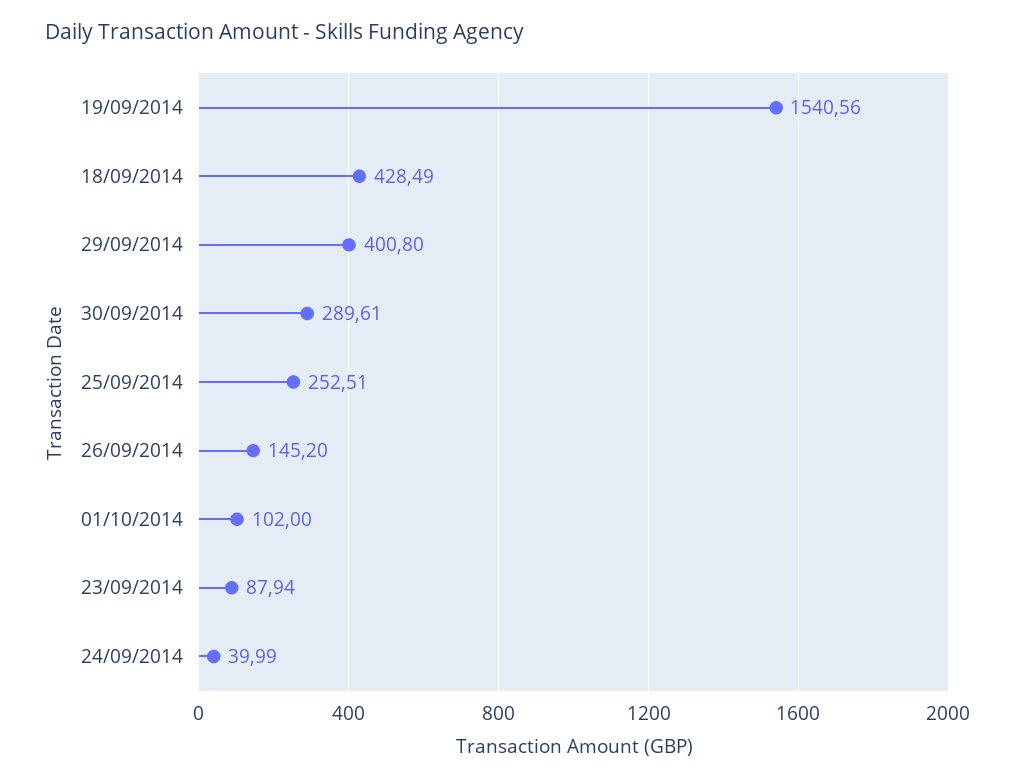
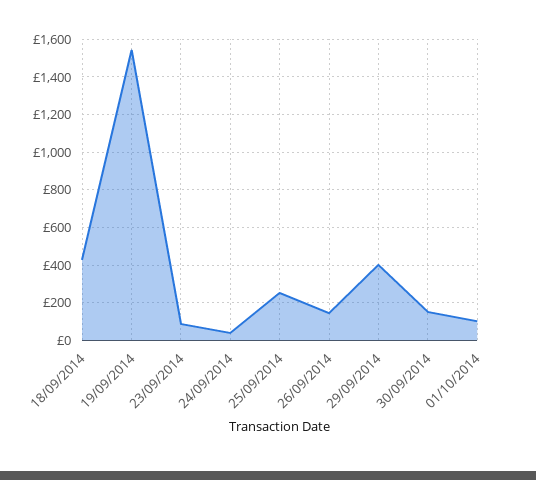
30/09/2014: 289.61 -> 150

